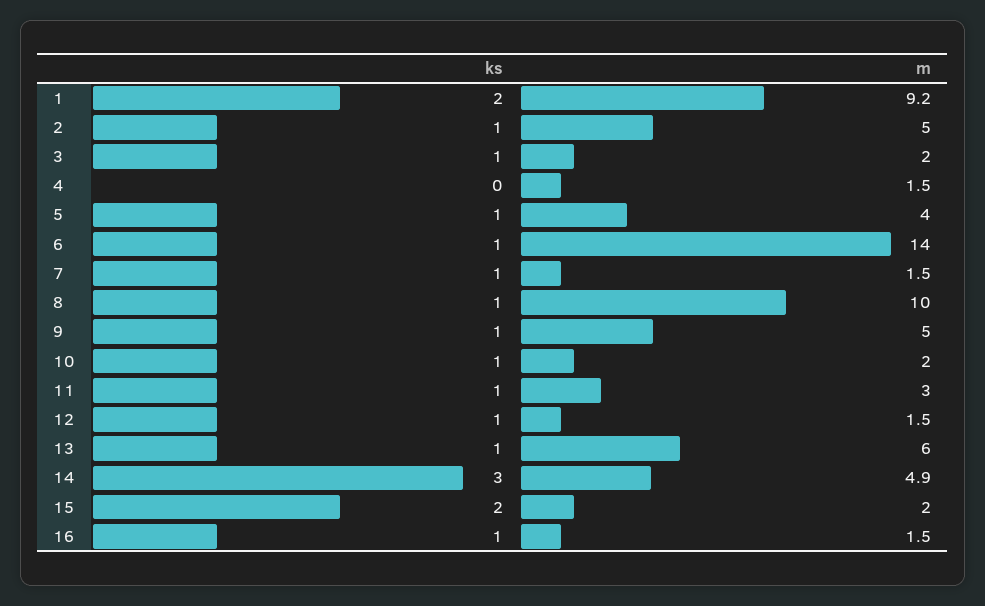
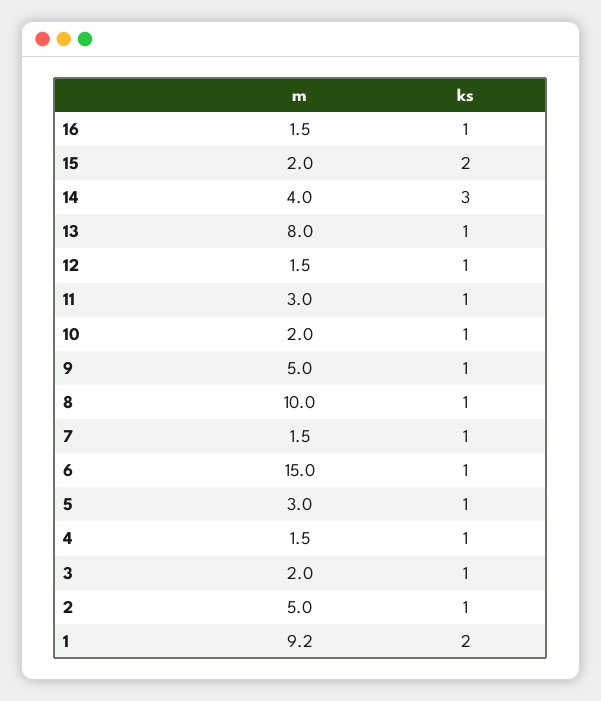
ks, 4: 0 -> 1
m, 5: 4 -> 3
m, 6: 14 -> 15
m, 13: 6 -> 8
m, 14: 4.9 -> 4

